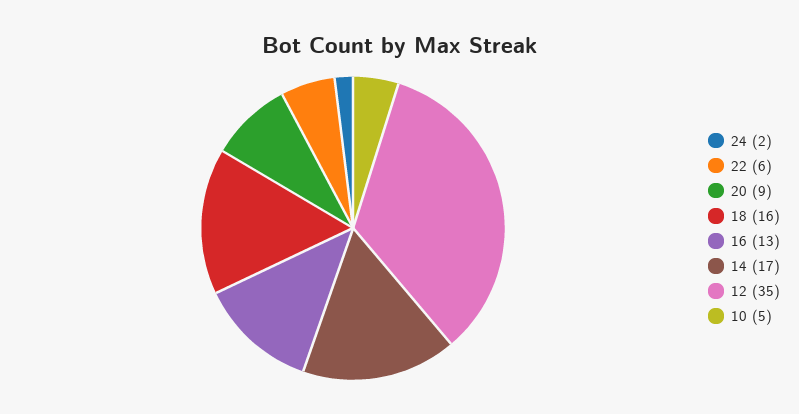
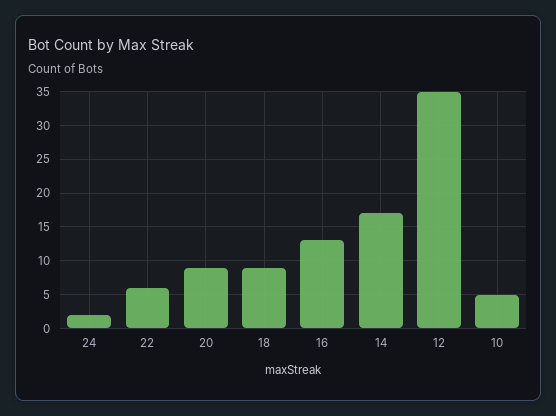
18: 16 -> 9

